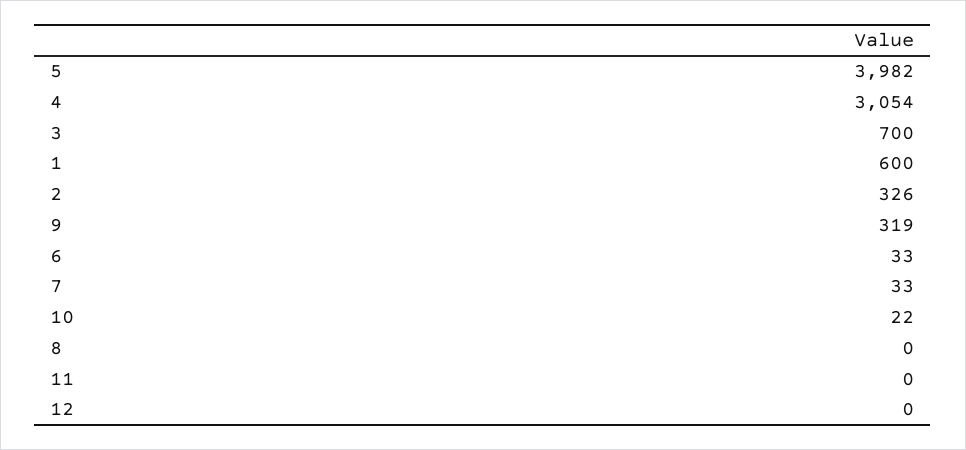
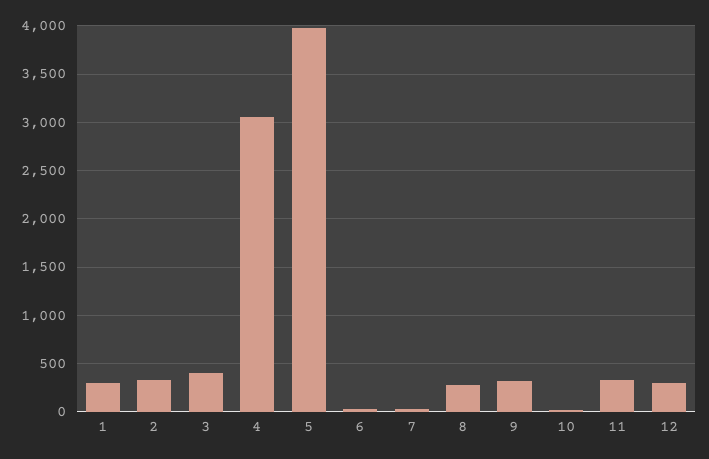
3: 700 -> 400
1: 600 -> 300
8: 0 -> 300
11: 0 -> 300
12: 0 -> 300

